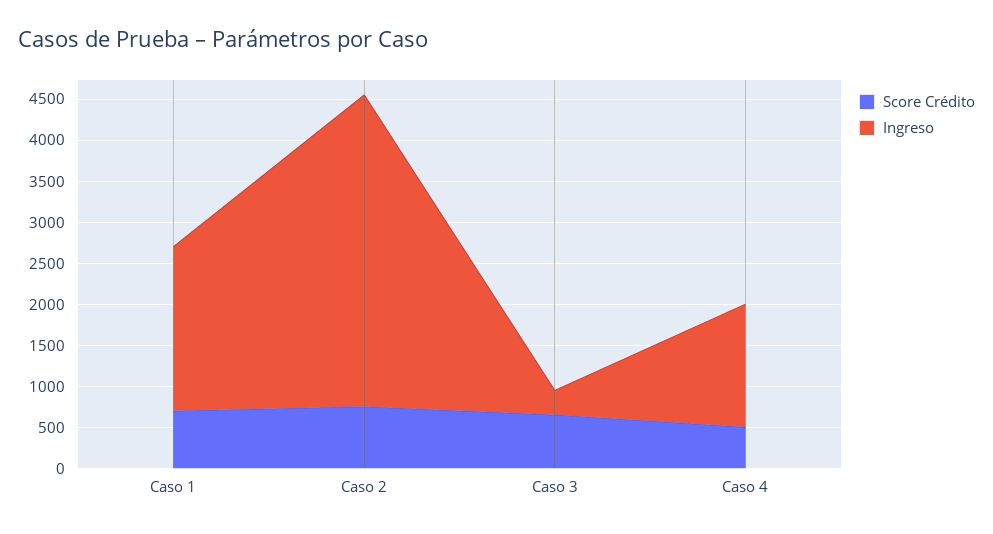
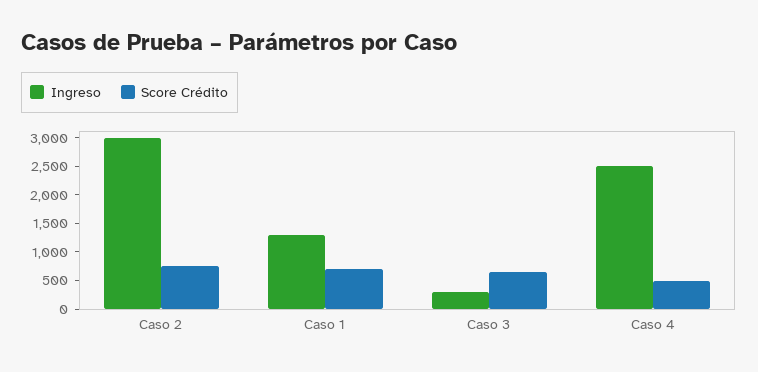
Ingreso, Caso 1: 2000 -> 1250
Ingreso, Caso 2: 3800 -> 3000
Ingreso, Caso 4: 1500 -> 2500

